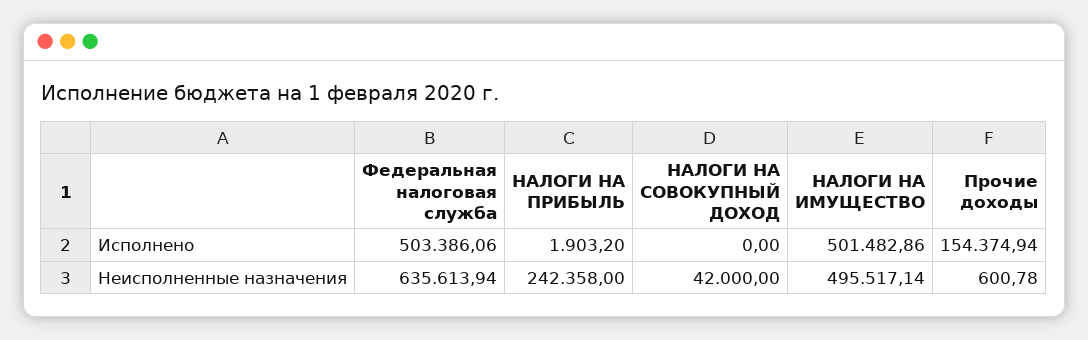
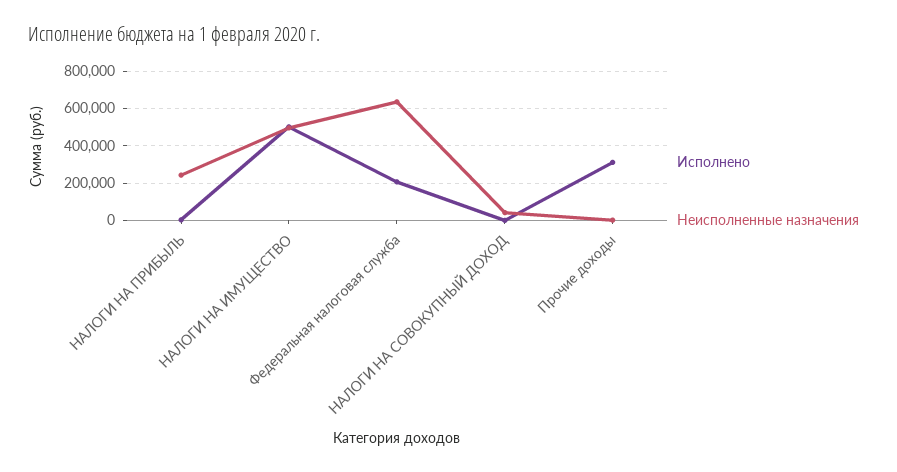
Исполнено, Федеральная налоговая служба: 503386.06 -> 200000
Исполнено, Прочие доходы: 154374.94 -> 300000

